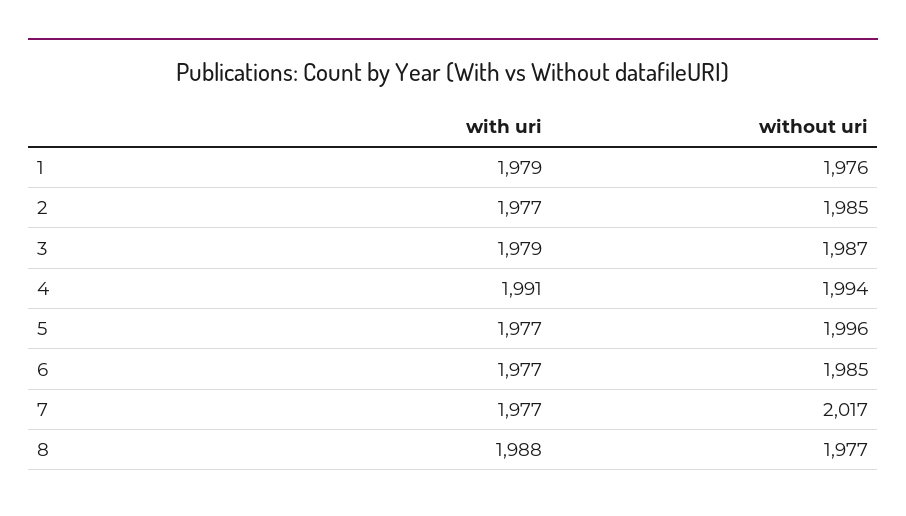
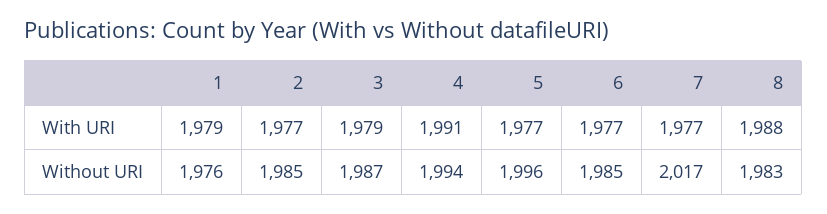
without uri, 8: 1977 -> 1983

